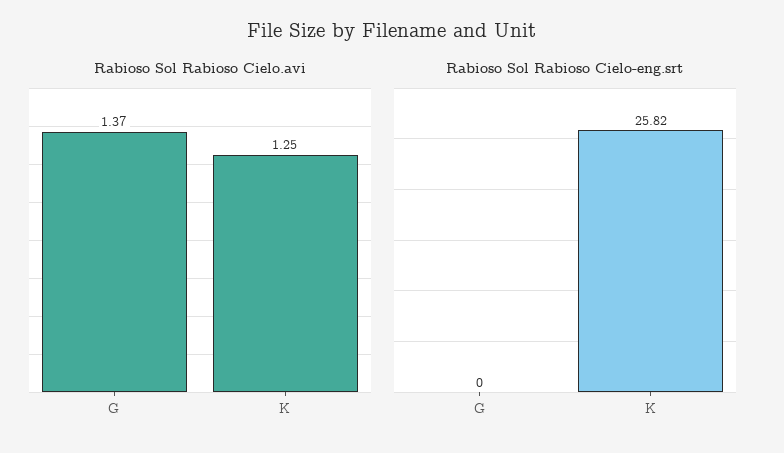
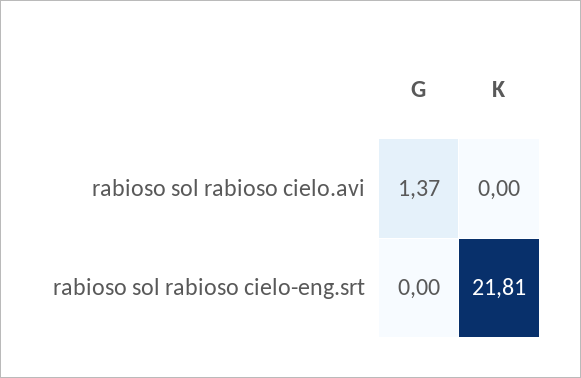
Rabioso Sol Rabioso Cielo.avi, K: 1.25 -> 0
Rabioso Sol Rabioso Cielo-eng.srt, K: 25.82 -> 21.81

